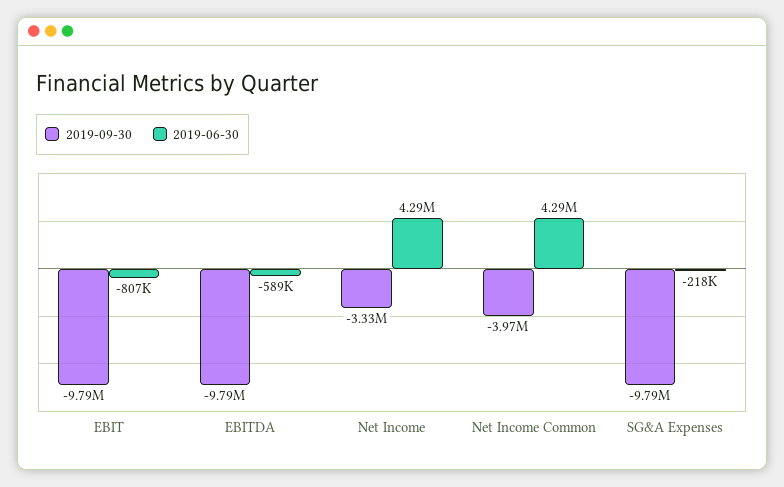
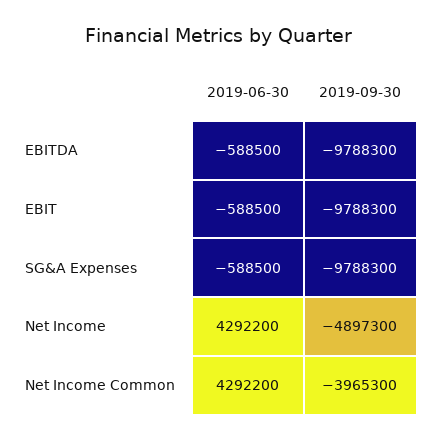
2019-06-30, EBIT: -807000 -> -588500
2019-09-30, Net Income: -3330000 -> -4897300
2019-06-30, SG&A Expenses: -218000 -> -588500

